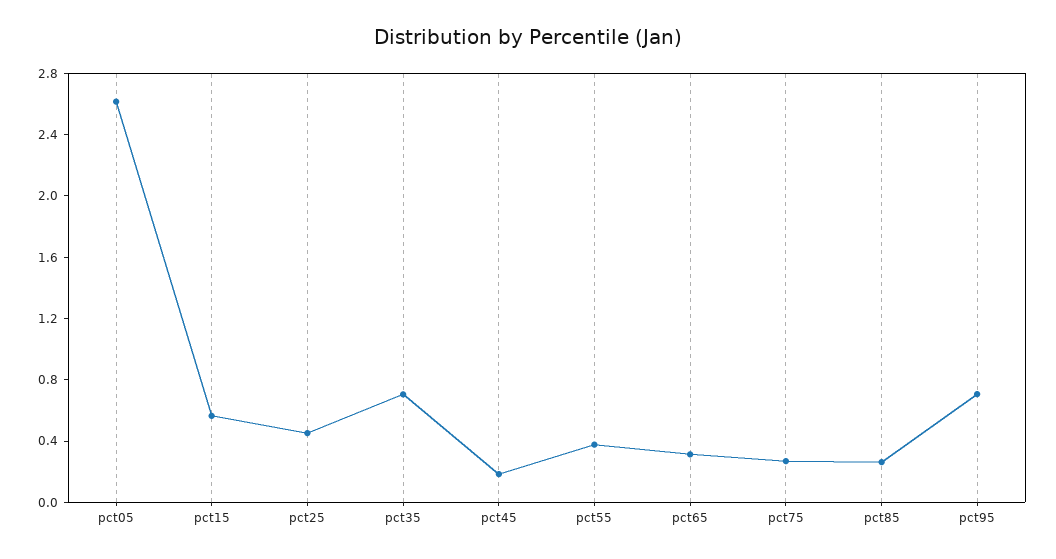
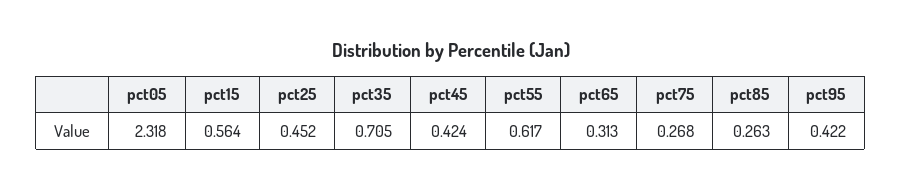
pct05: 2.6 -> 2.318
pct45: 0.2 -> 0.424
pct55: 0.4 -> 0.617
pct95: 0.7 -> 0.422

